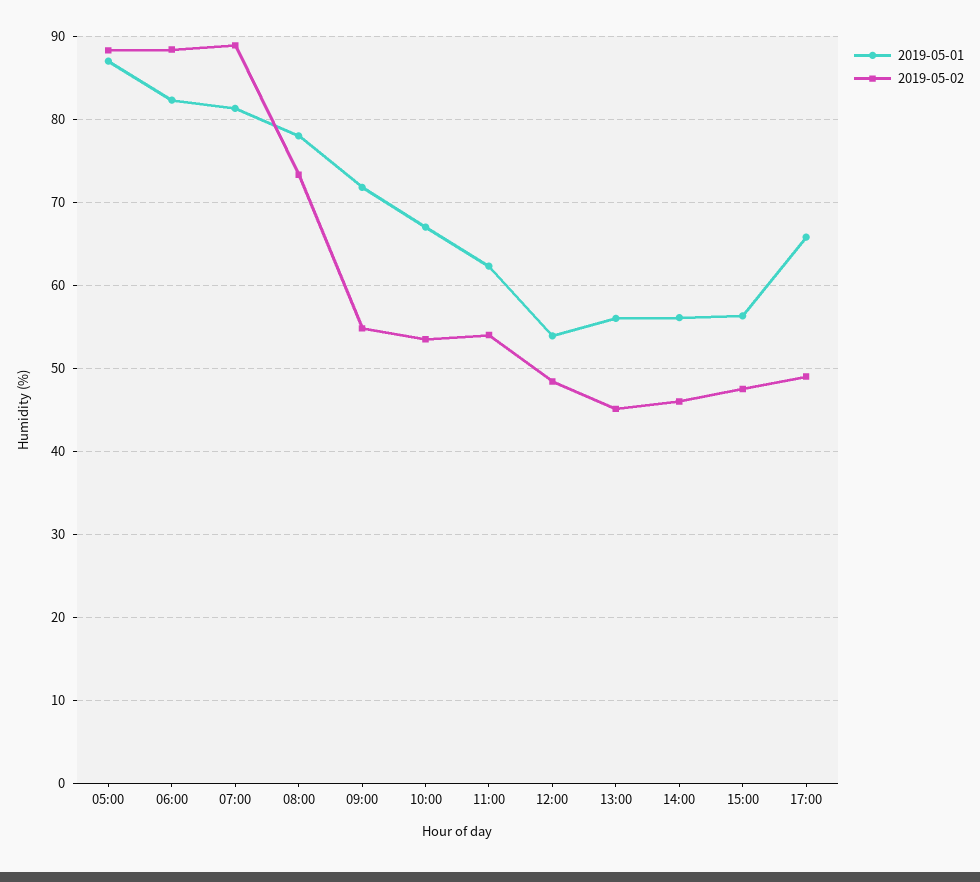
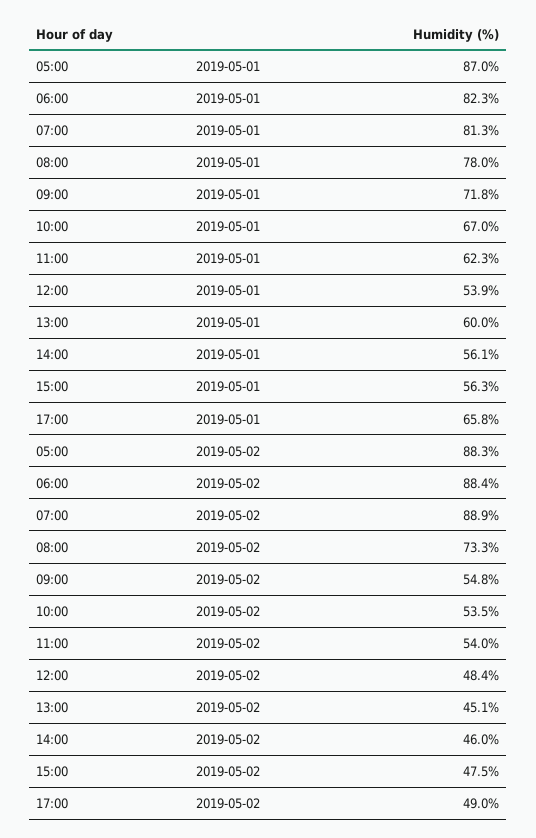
2019-05-01, 13:00: 56 -> 60

